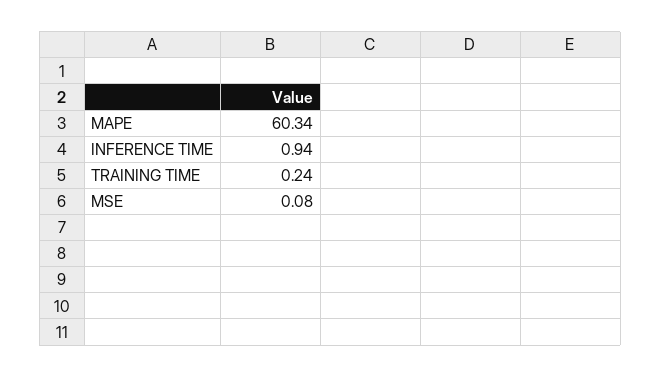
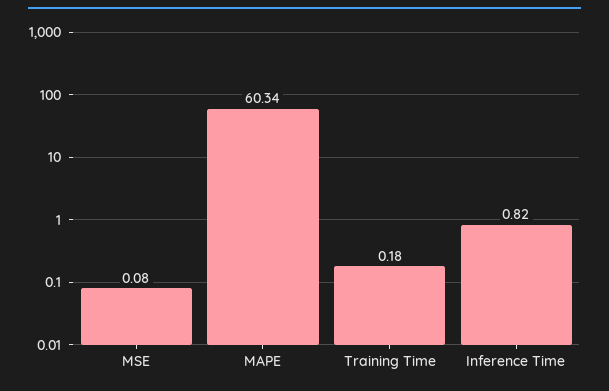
INFERENCE TIME: 0.94 -> 0.82
TRAINING TIME: 0.24 -> 0.18

